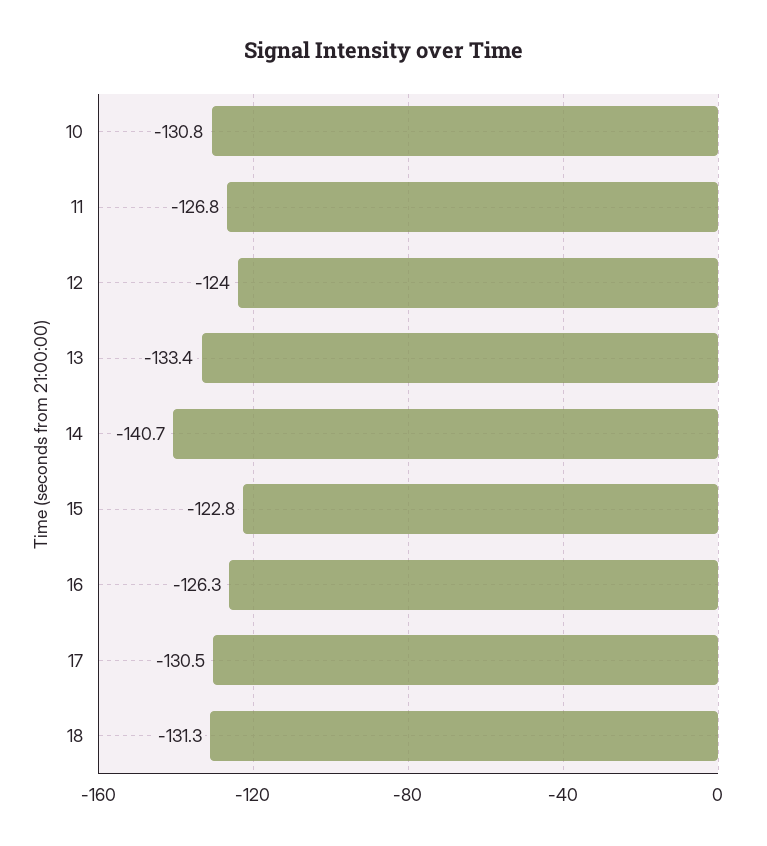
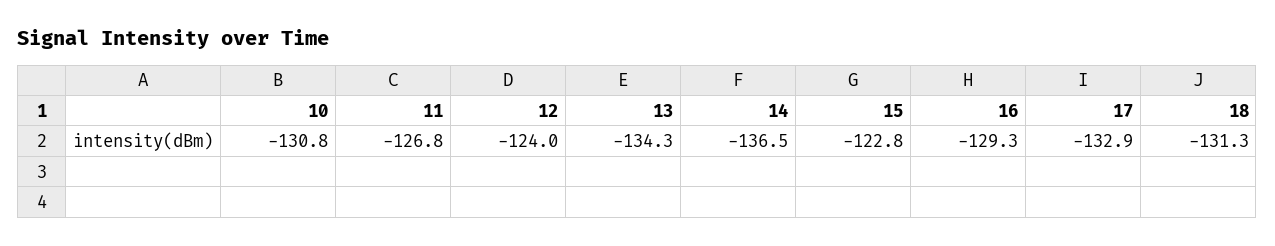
13: -133.4 -> -134.3
14: -140.7 -> -136.5
16: -126.3 -> -129.3
17: -130.5 -> -132.9

